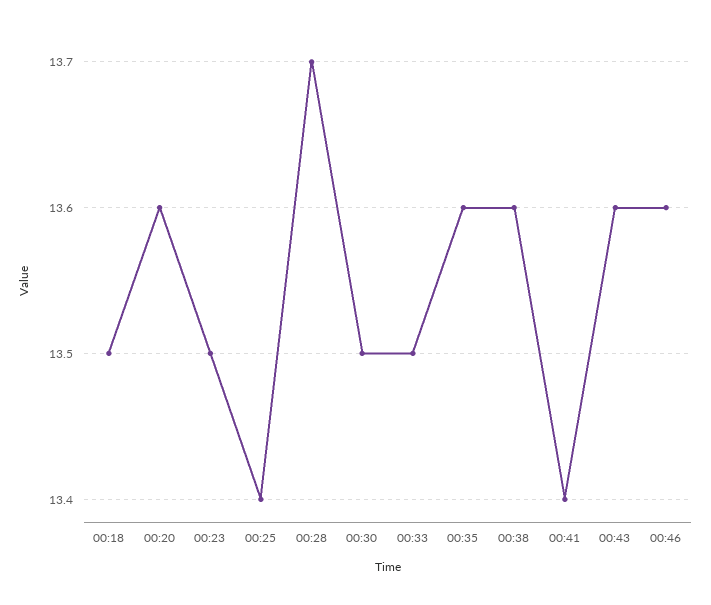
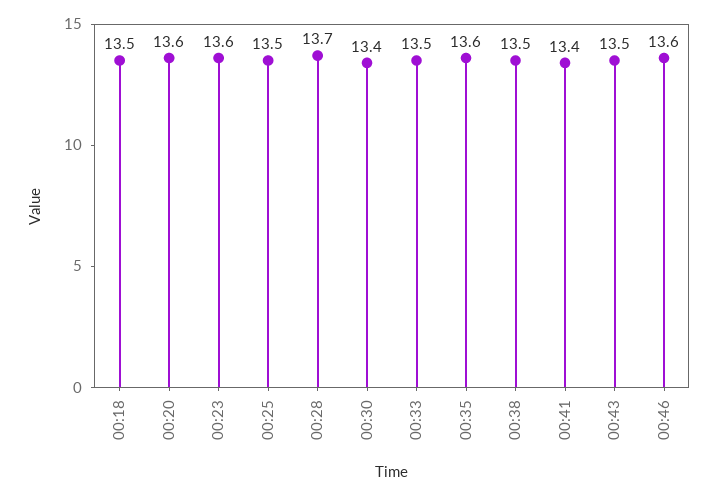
00:23: 13.5 -> 13.6
00:25: 13.4 -> 13.5
00:30: 13.5 -> 13.4
00:38: 13.6 -> 13.5
00:43: 13.6 -> 13.5

